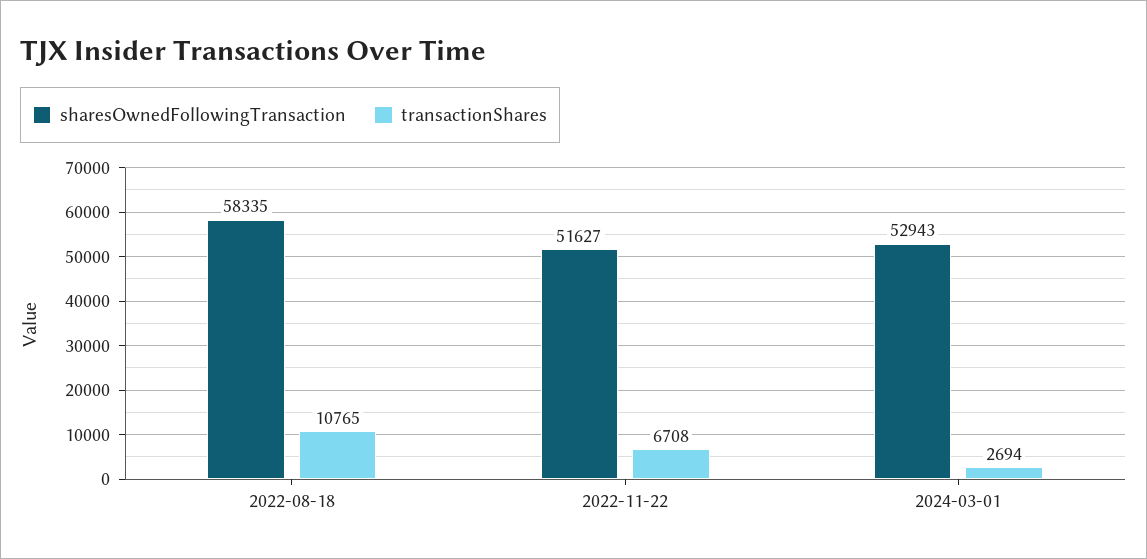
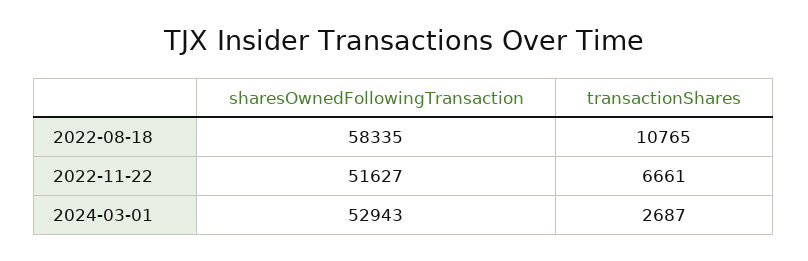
transactionShares, 2022-11-22: 6708 -> 6661
transactionShares, 2024-03-01: 2694 -> 2687

